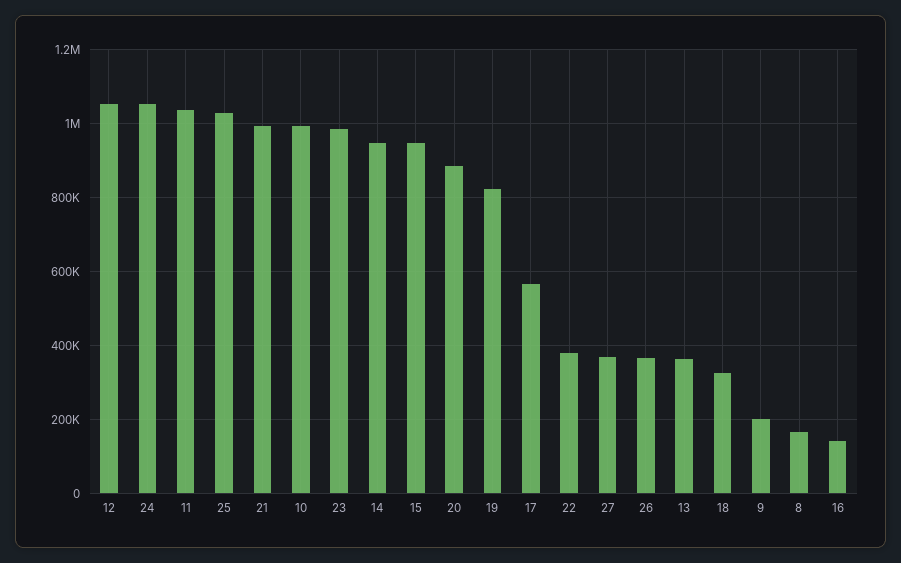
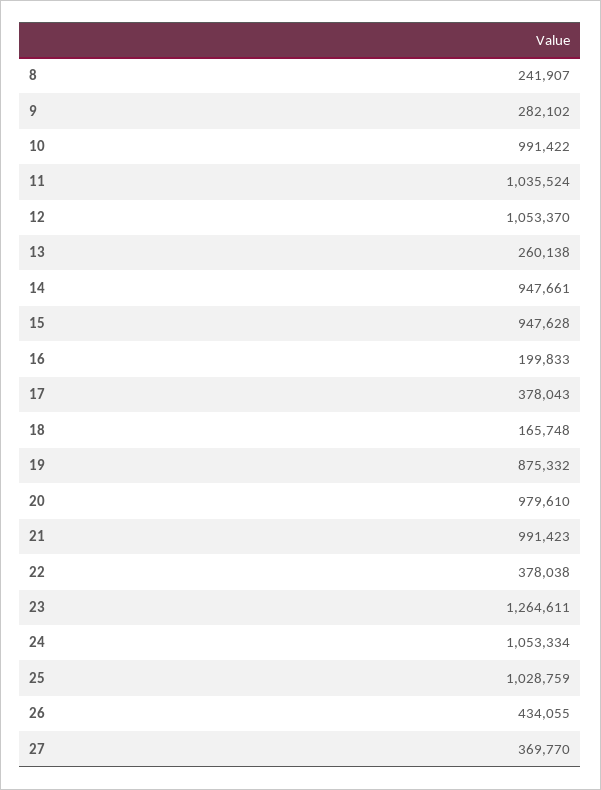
23: 980000 -> 1264611
20: 880000 -> 979610
19: 820000 -> 875332
17: 560000 -> 378043
26: 360000 -> 434055
13: 360000 -> 260138
18: 320000 -> 165748
9: 200000 -> 282102
8: 160000 -> 241907
16: 140000 -> 199833

